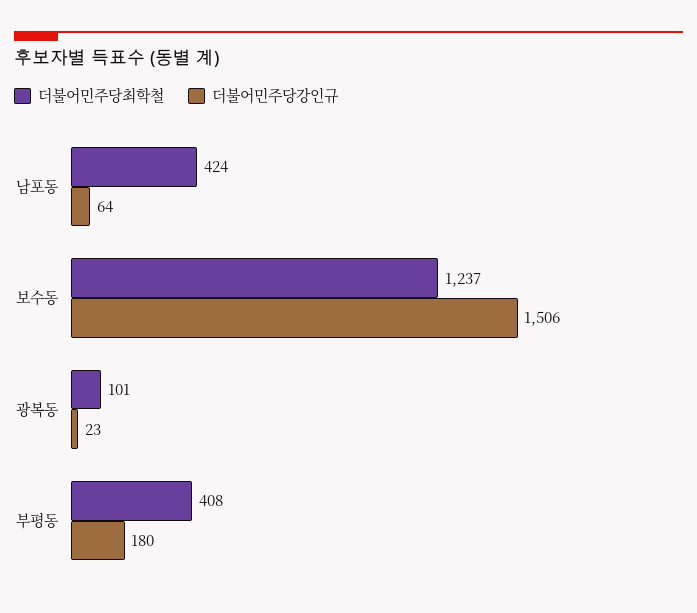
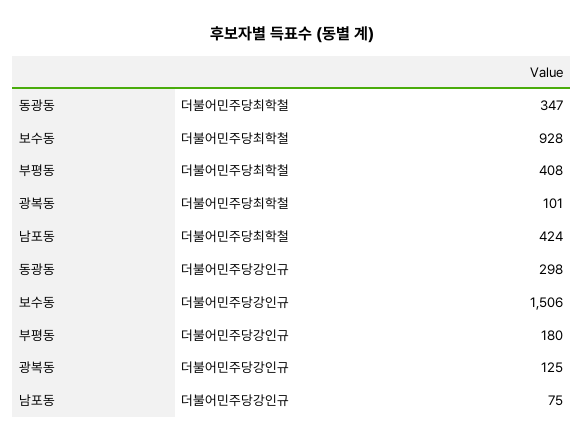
더불어민주당강인규, 남포동: 64 -> 75
더불어민주당최학철, 보수동: 1237 -> 928
더불어민주당강인규, 광복동: 23 -> 125
더불어민주당최학철, 동광동: none -> 347
더불어민주당강인규, 동광동: none -> 298

